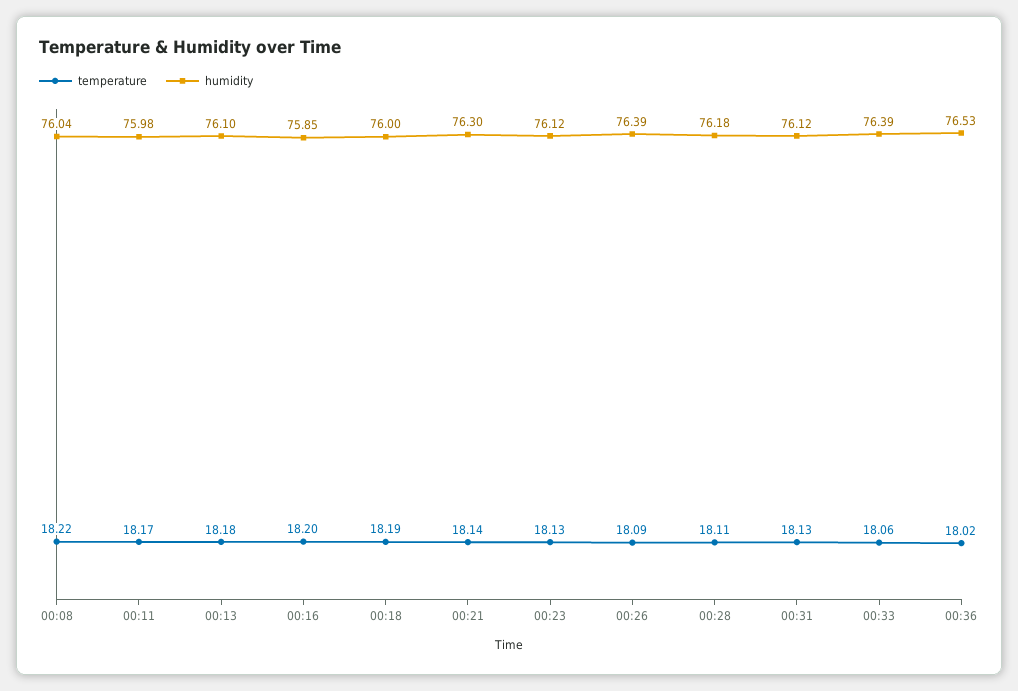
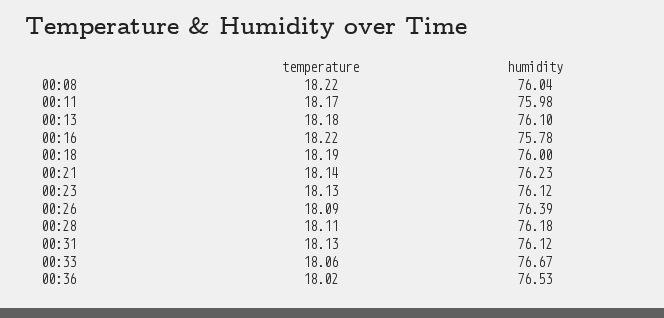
temperature, 00:16: 18.2 -> 18.22
humidity, 00:16: 75.85 -> 75.78
humidity, 00:21: 76.3 -> 76.23
humidity, 00:33: 76.39 -> 76.67

